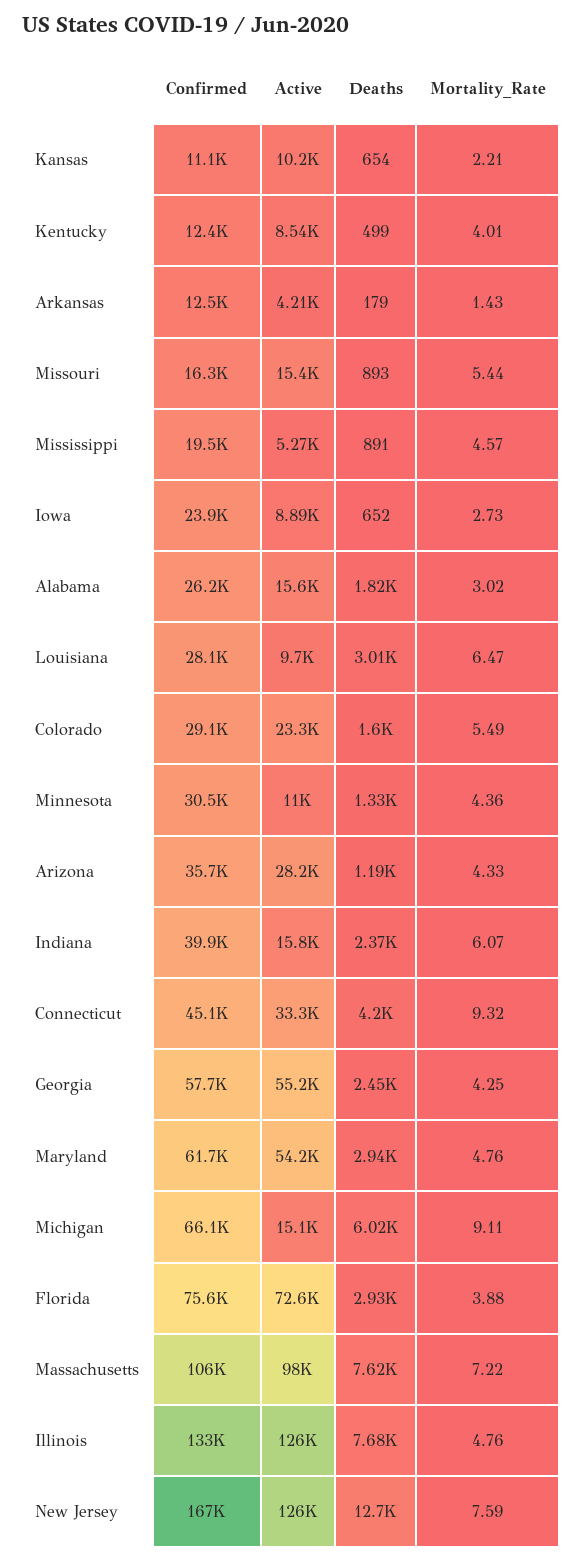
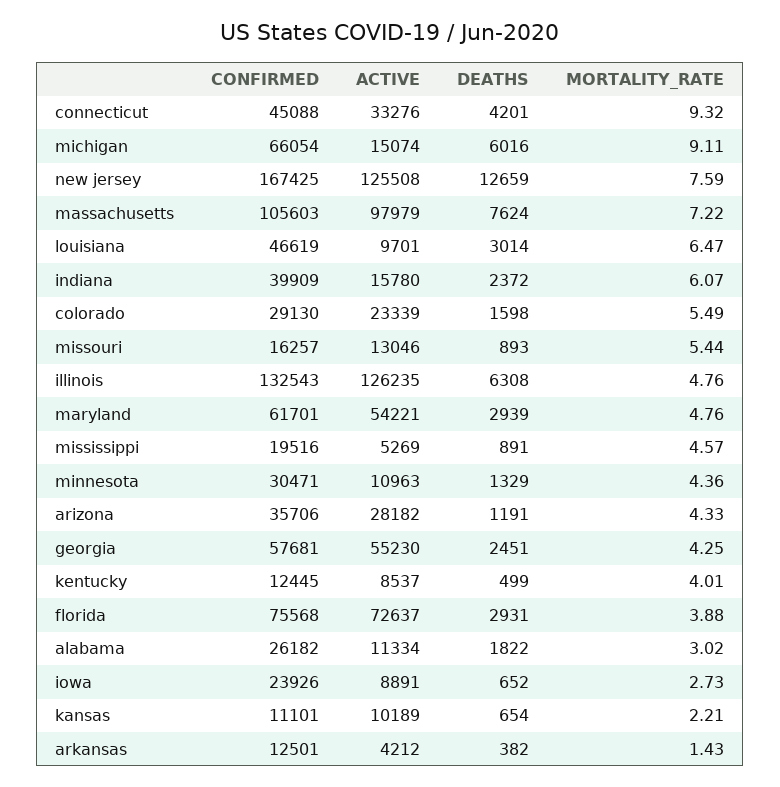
Deaths, Arkansas: 179 -> 382
Active, Missouri: 15400 -> 13046
Active, Alabama: 15600 -> 11334
Confirmed, Louisiana: 28100 -> 46619
Deaths, Illinois: 7680 -> 6308

